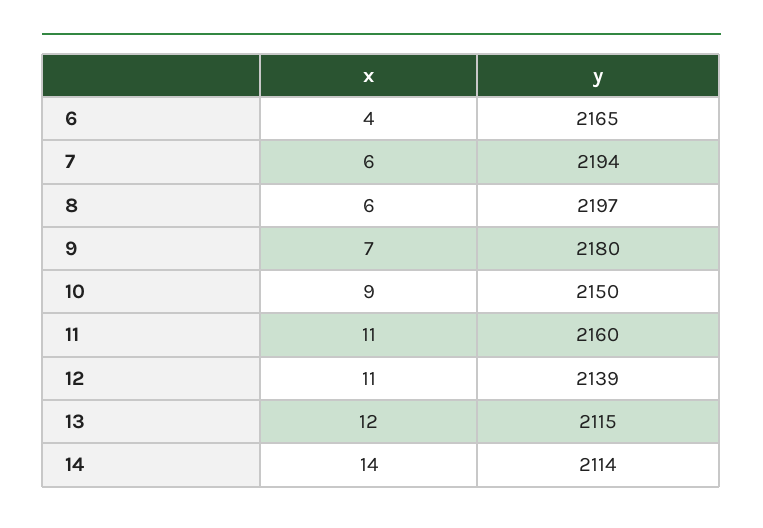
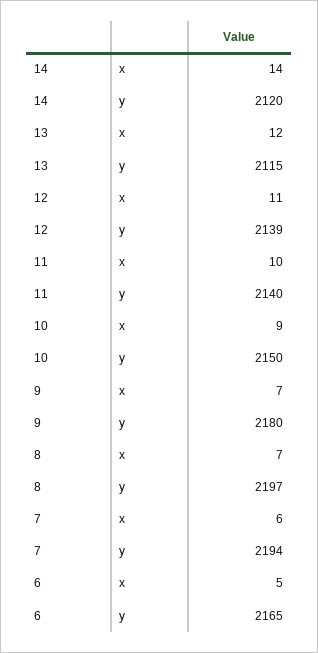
x, 6: 4 -> 5
x, 8: 6 -> 7
x, 11: 11 -> 10
y, 11: 2160 -> 2140
y, 14: 2114 -> 2120

